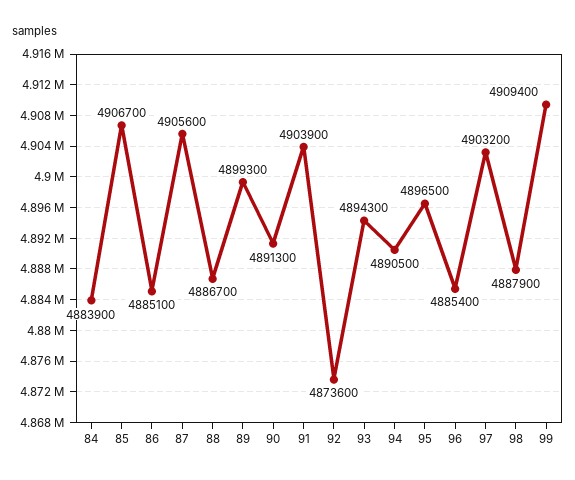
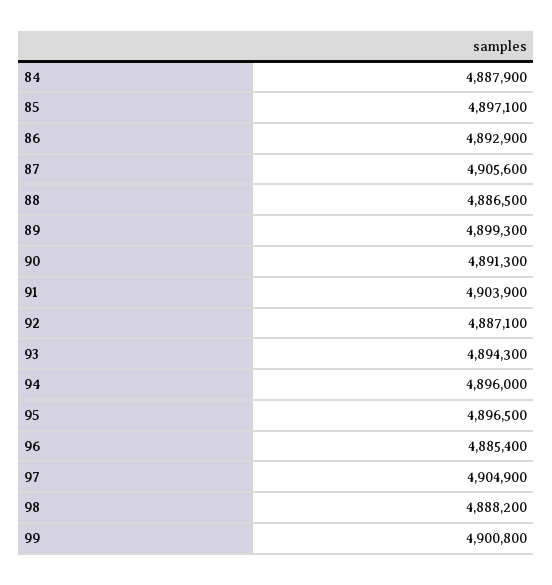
84: 4883900 -> 4887900
85: 4906700 -> 4897100
86: 4885100 -> 4892900
88: 4886700 -> 4886500
92: 4873600 -> 4887100
94: 4890500 -> 4896000
97: 4903200 -> 4904900
98: 4887900 -> 4888200
99: 4909400 -> 4900800

